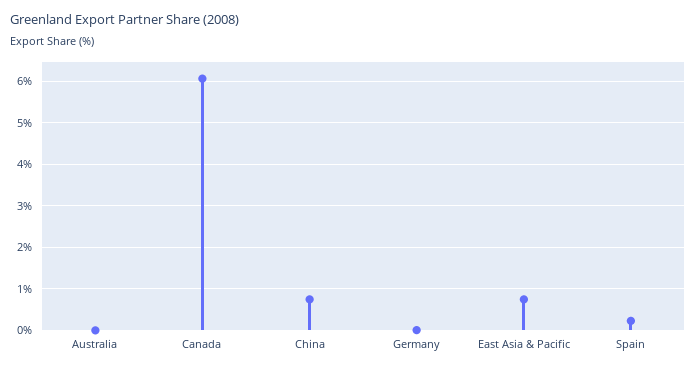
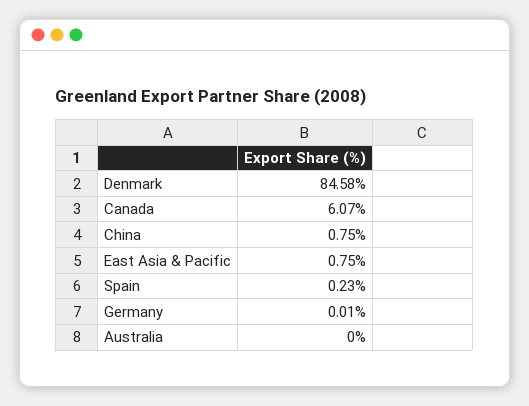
Denmark: none -> 84.58

